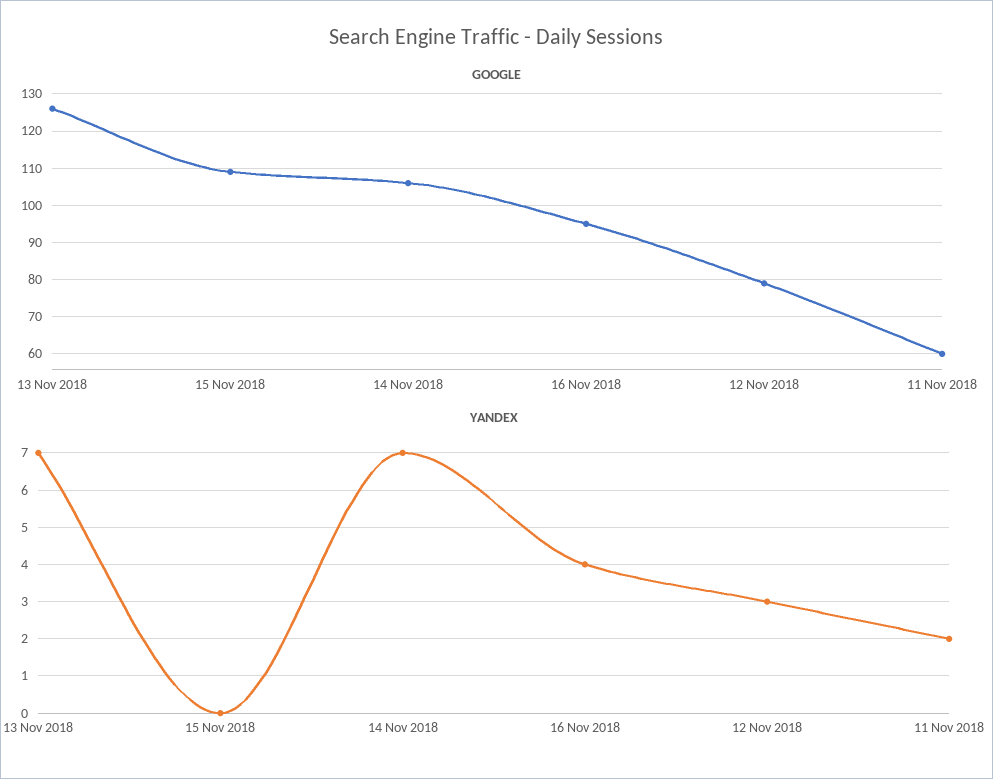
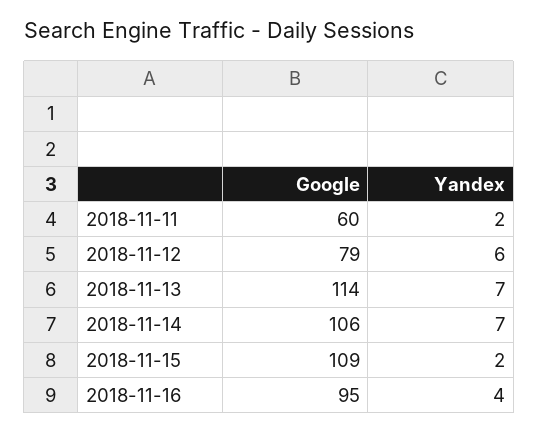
GOOGLE, 13 Nov 2018: 125 -> 114
YANDEX, 15 Nov 2018: 0 -> 2
YANDEX, 12 Nov 2018: 3 -> 6

